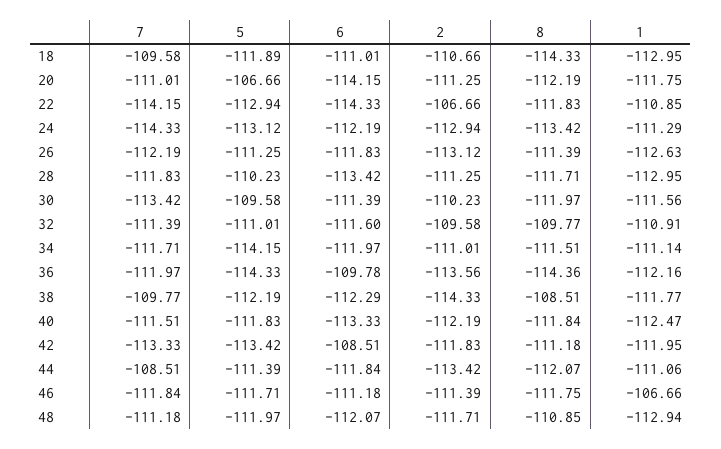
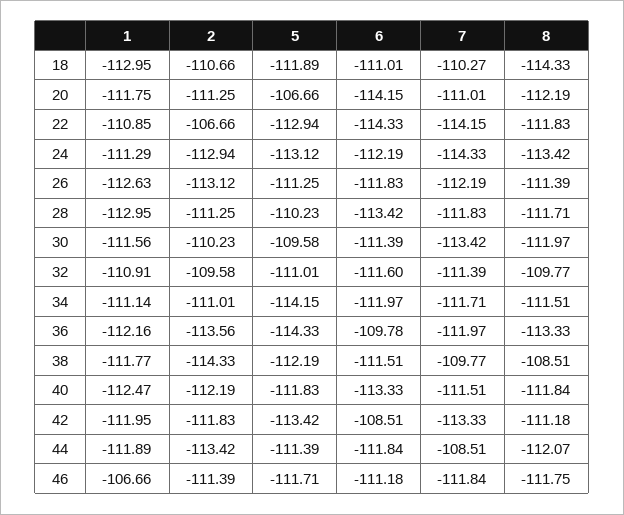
7, 18: -109.58 -> -110.27
8, 36: -114.36 -> -113.33
6, 38: -112.29 -> -111.51
1, 44: -111.06 -> -111.89
7, 48: -111.18 -> none
5, 48: -111.97 -> none
6, 48: -112.07 -> none
2, 48: -111.71 -> none
8, 48: -110.85 -> none
1, 48: -112.94 -> none

